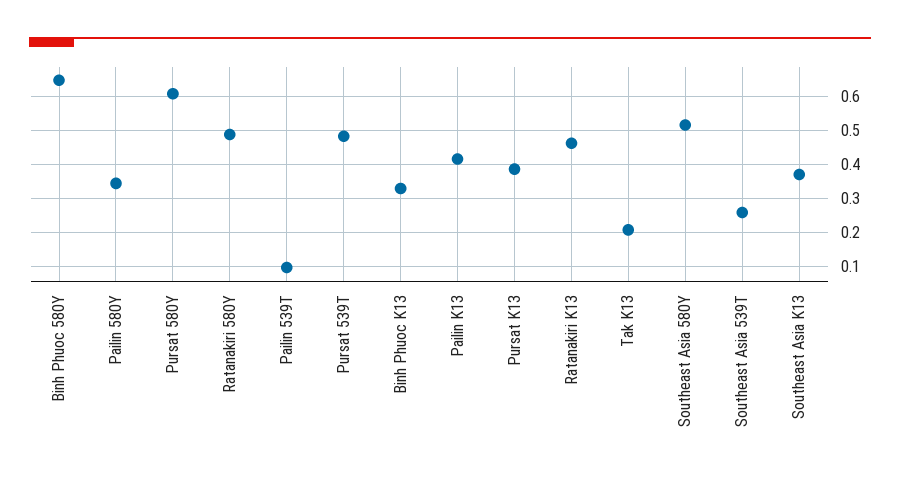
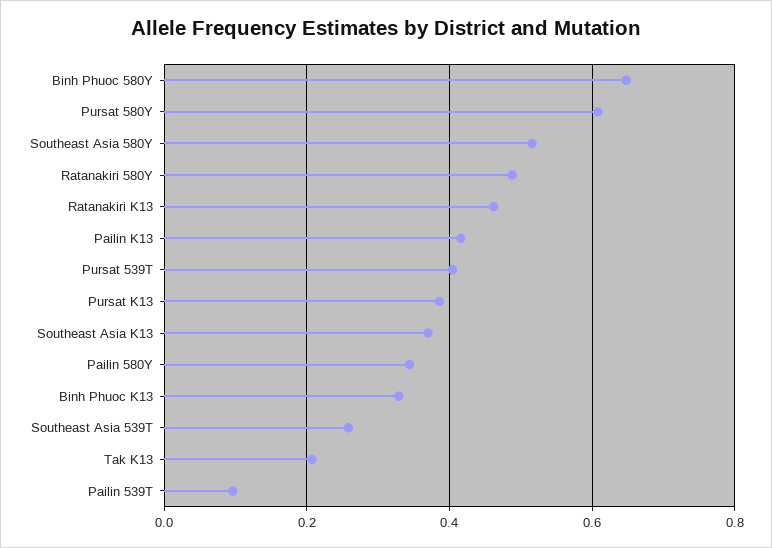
Pursat 539T: 0.48 -> 0.4

